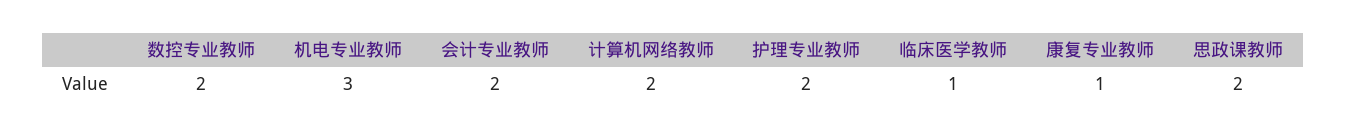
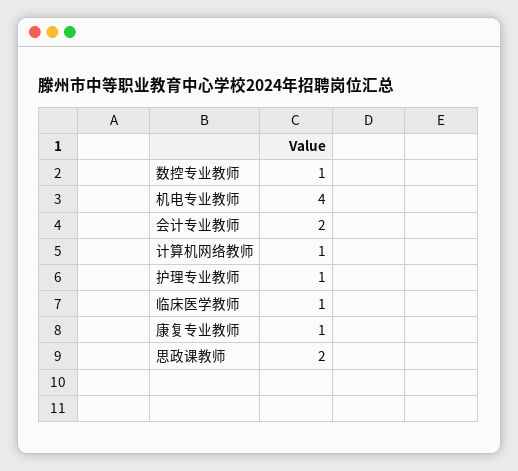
数控专业教师: 2 -> 1
机电专业教师: 3 -> 4
计算机网络教师: 2 -> 1
护理专业教师: 2 -> 1

